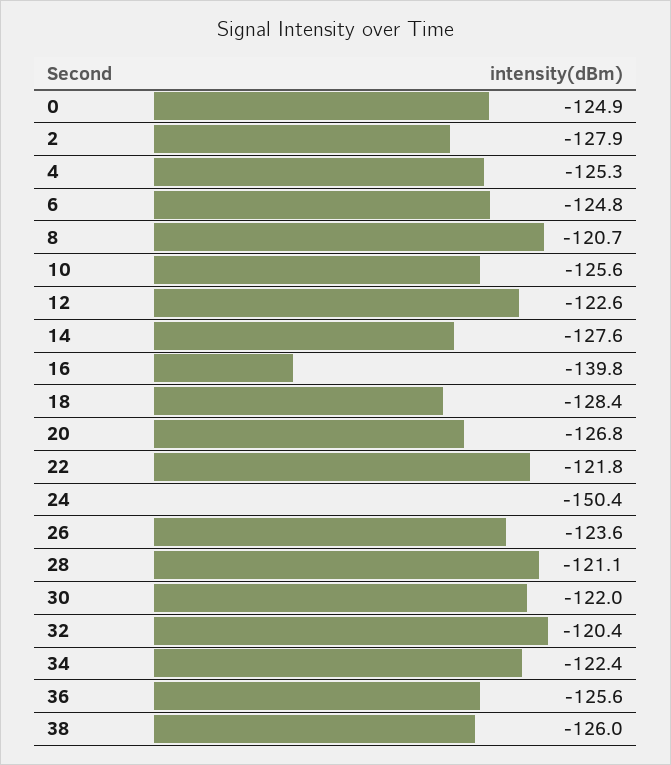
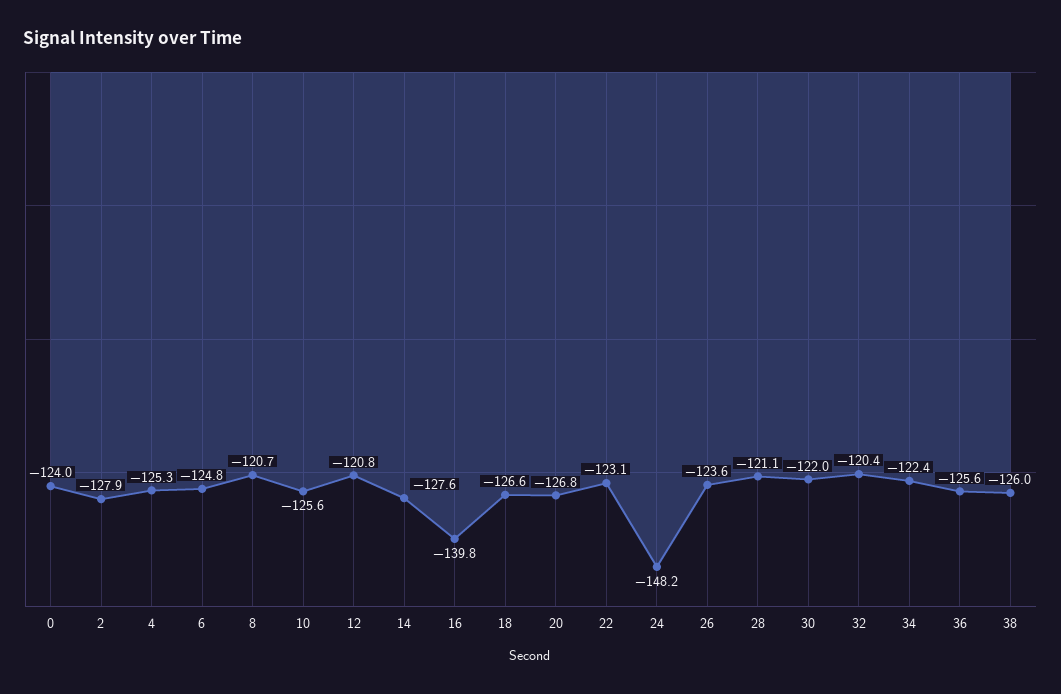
0: -124.9 -> -124
12: -122.6 -> -120.8
18: -128.4 -> -126.6
22: -121.8 -> -123.1
24: -150.4 -> -148.2

